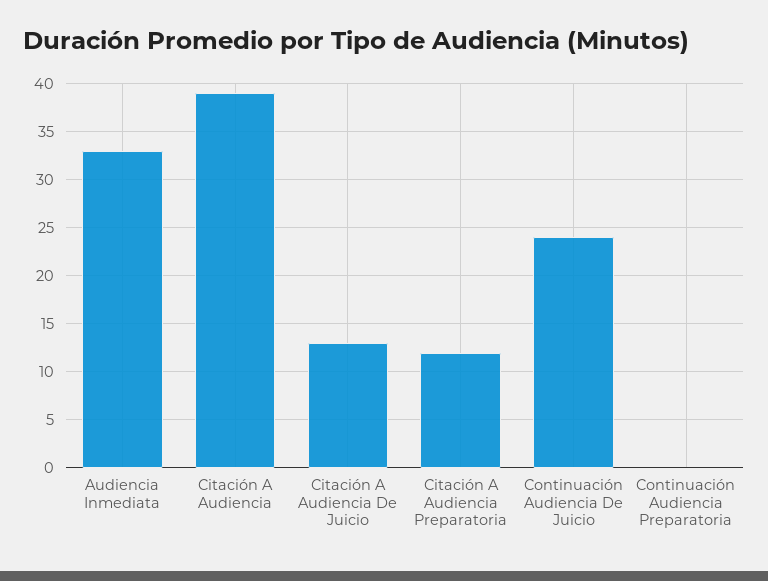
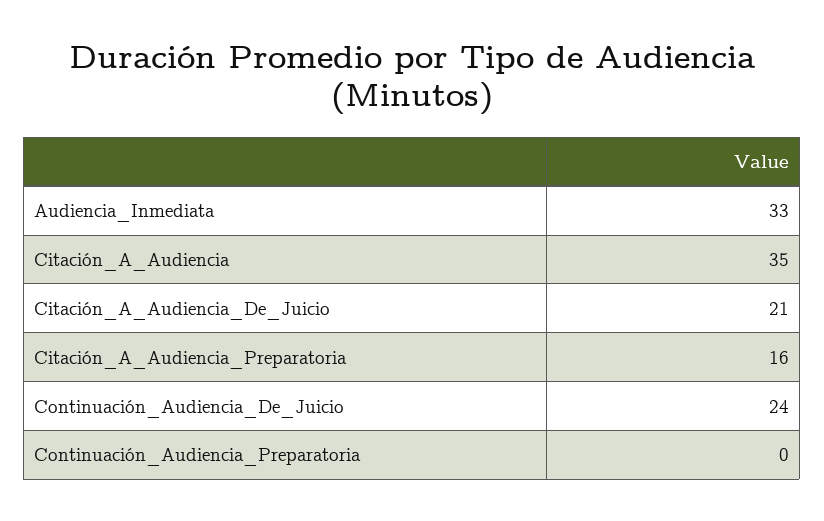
Citación A Audiencia: 39 -> 35
Citación A Audiencia De Juicio: 13 -> 21
Citación A Audiencia Preparatoria: 12 -> 16

